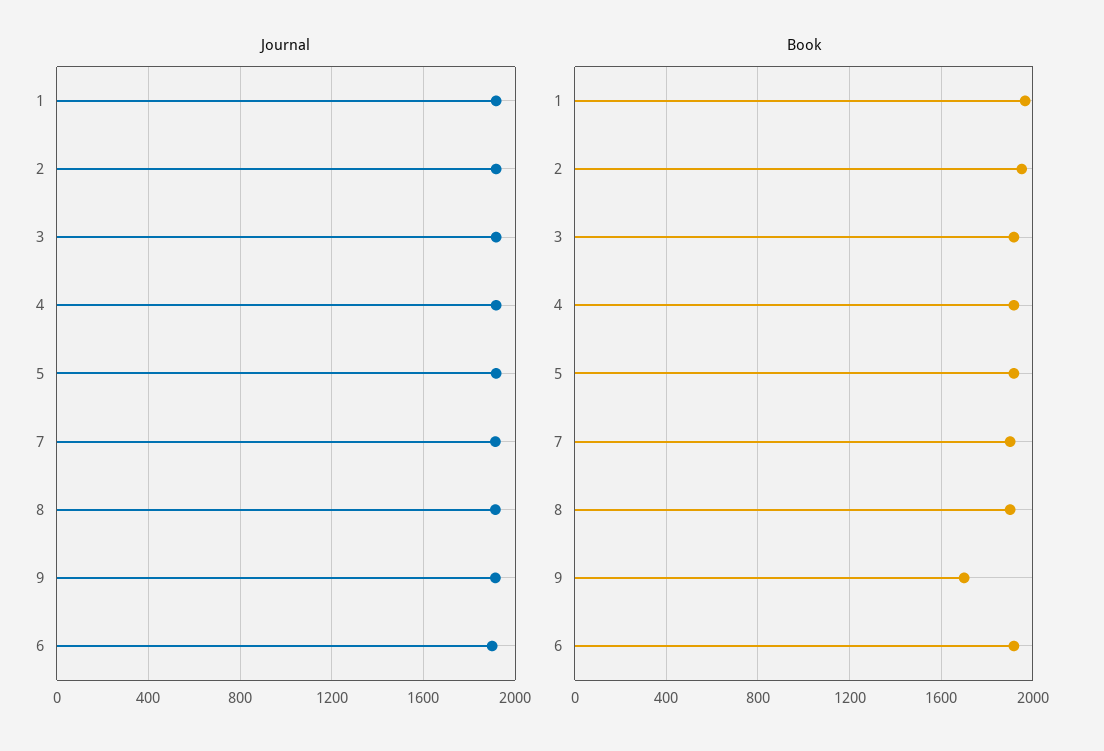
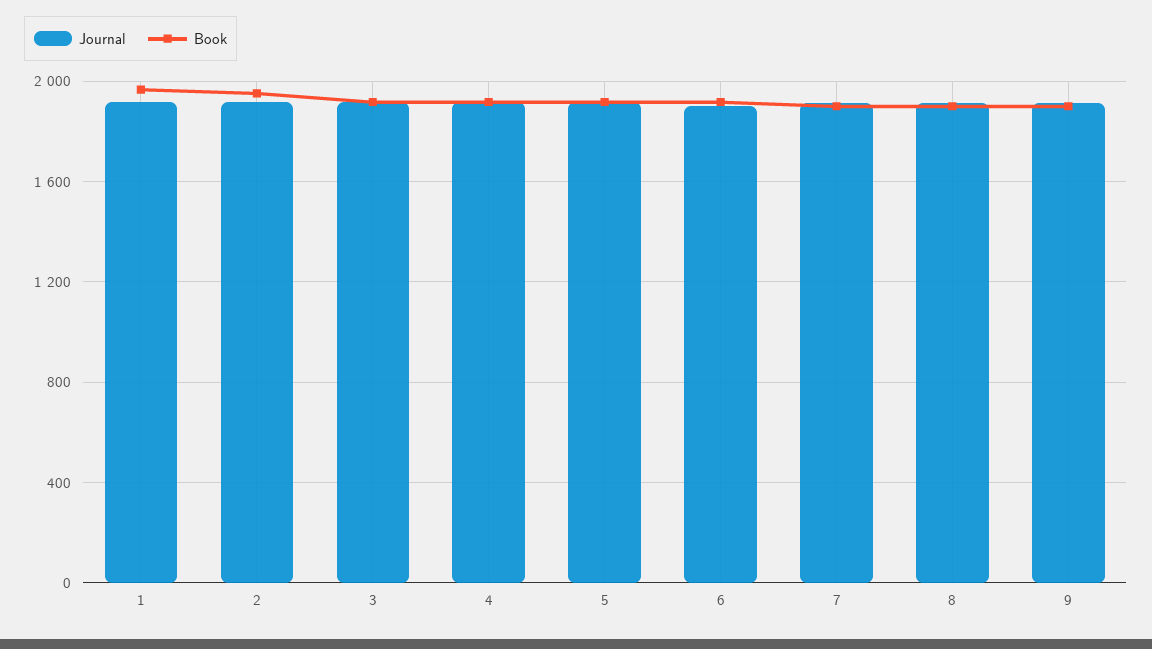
Book, 9: 1700 -> 1900

